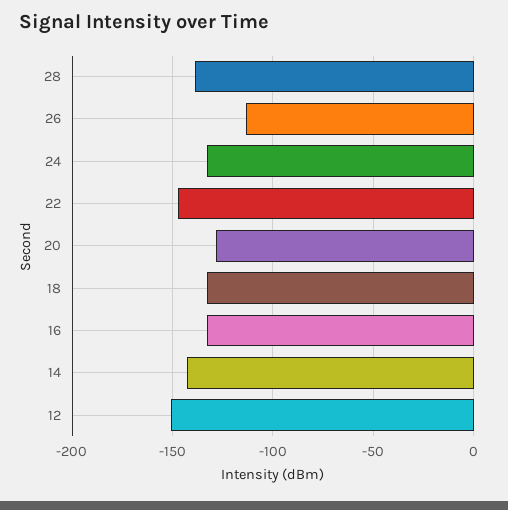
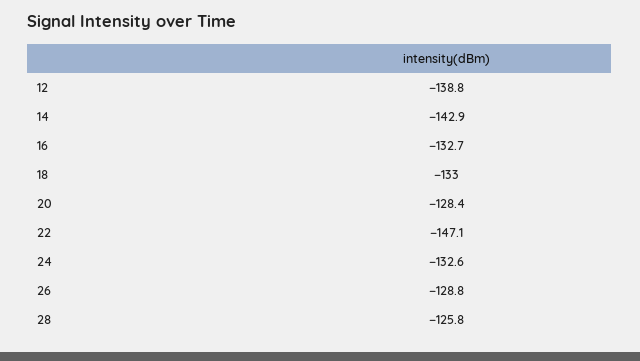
28: -140 -> -125.8
26: -115 -> -128.8
12: -150 -> -138.8

